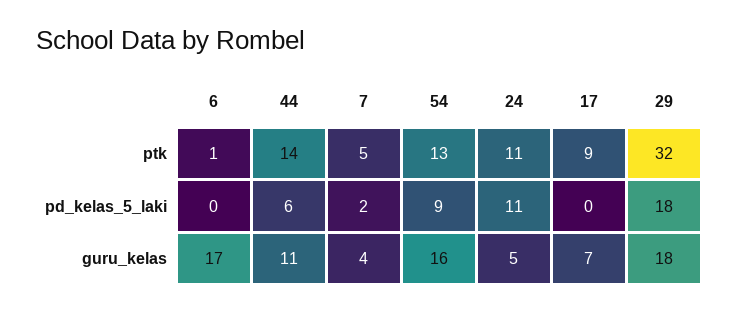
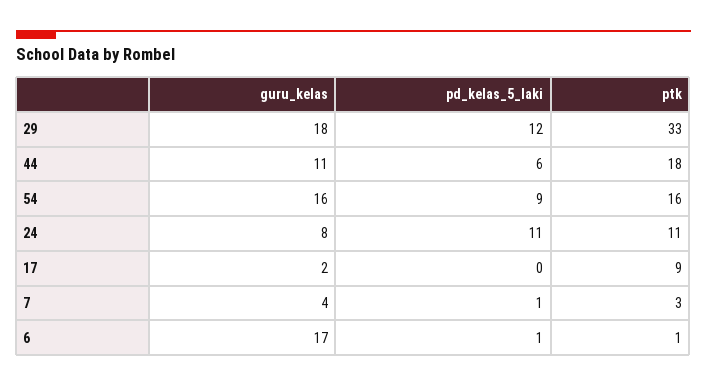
44, ptk: 14 -> 18
7, ptk: 5 -> 3
54, ptk: 13 -> 16
29, ptk: 32 -> 33
6, pd_kelas_5_laki: 0 -> 1
7, pd_kelas_5_laki: 2 -> 1
29, pd_kelas_5_laki: 18 -> 12
24, guru_kelas: 5 -> 8
17, guru_kelas: 7 -> 2

